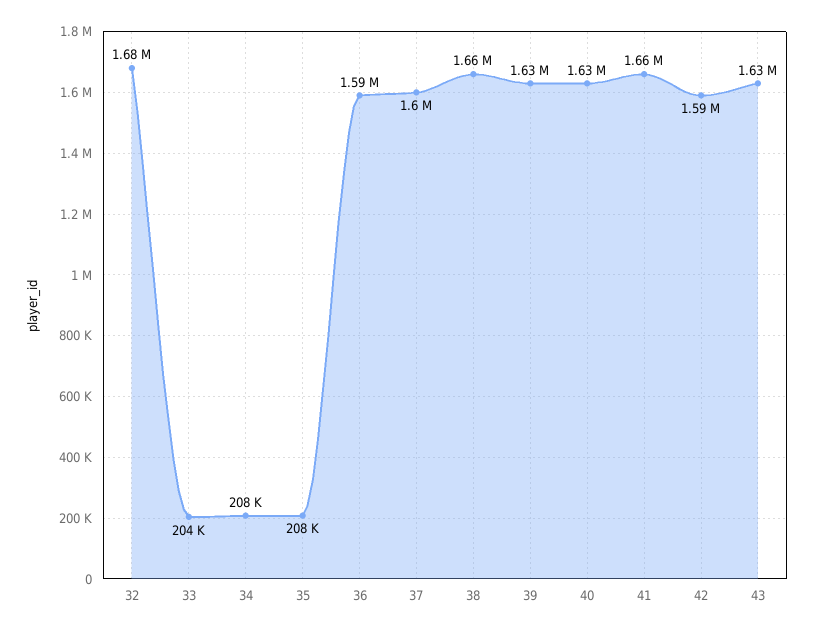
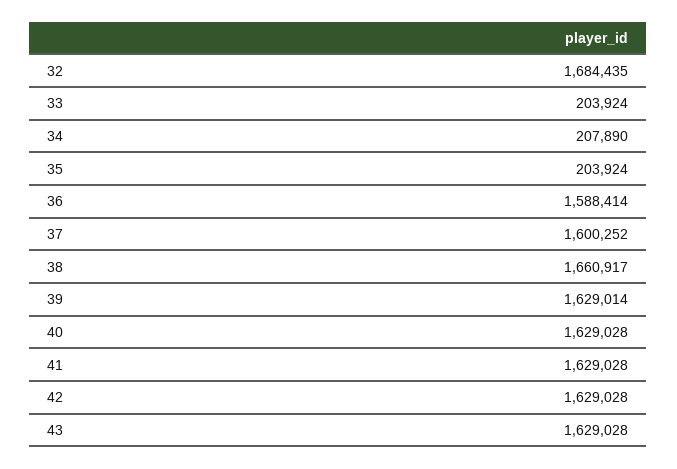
35: 208000 -> 203924
41: 1660000 -> 1629028
42: 1590000 -> 1629028

